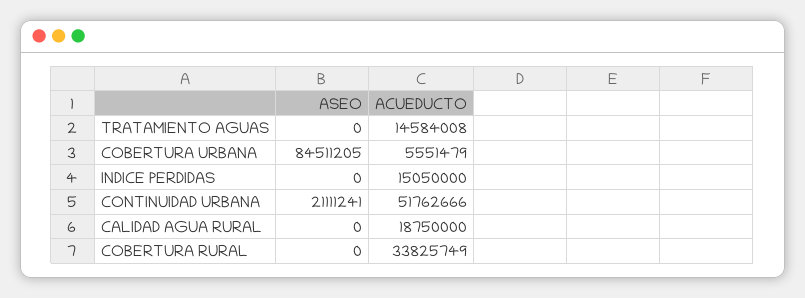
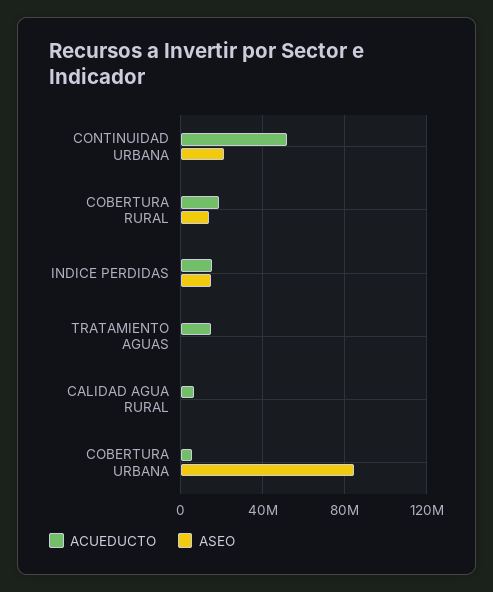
ASEO, INDICE PERDIDAS: 0 -> 15000000
ACUEDUCTO, CALIDAD AGUA RURAL: 18750000 -> 5000000
ASEO, COBERTURA RURAL: 0 -> 15000000
ACUEDUCTO, COBERTURA RURAL: 33825749 -> 20000000

